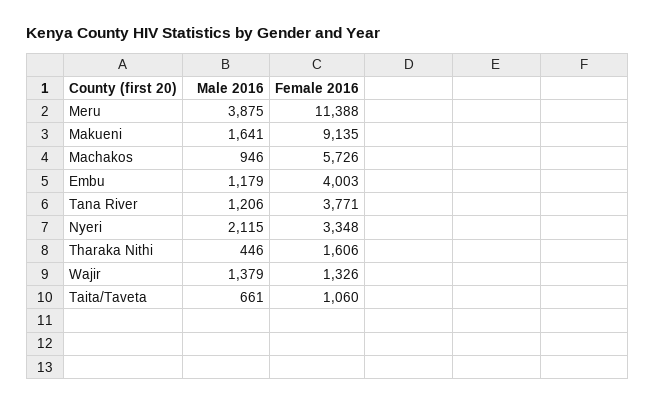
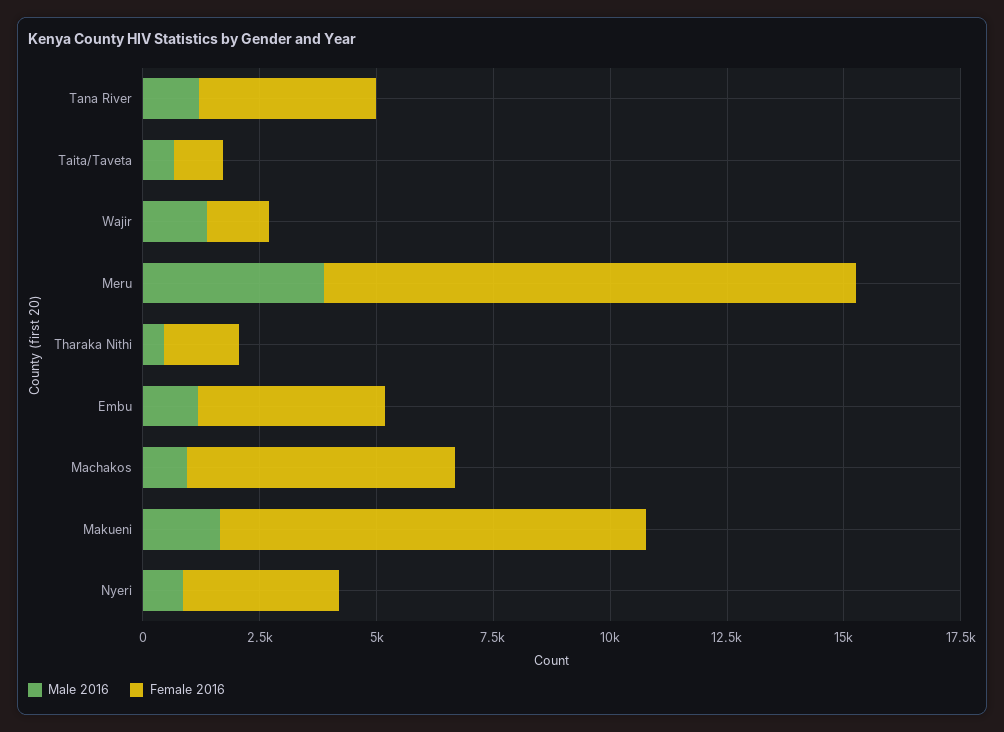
Male 2016, Nyeri: 2115 -> 1000

